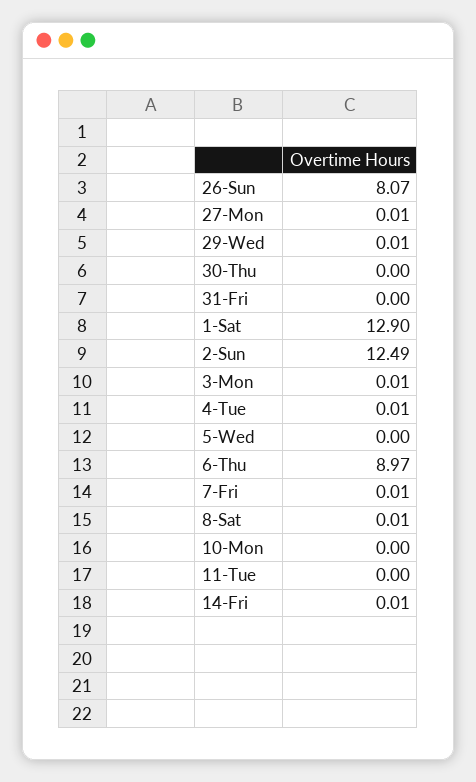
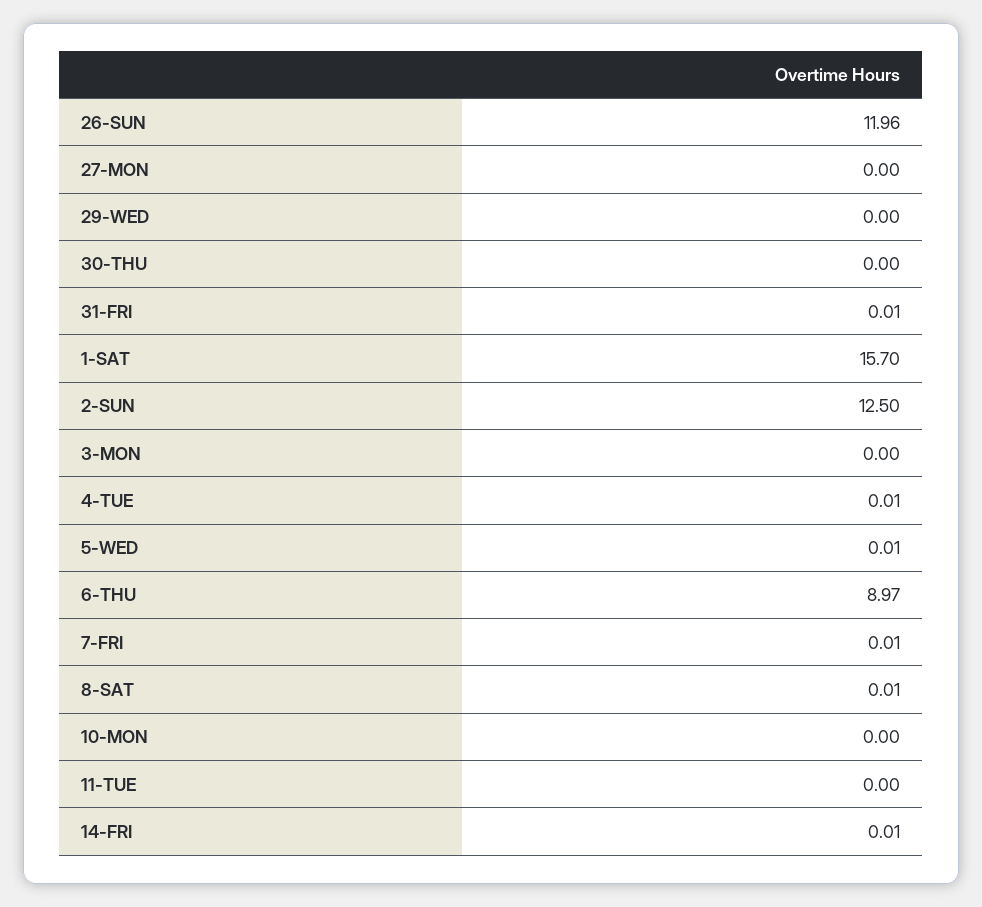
26-Sun: 8.07 -> 11.96
27-Mon: 0.01 -> 0
29-Wed: 0.01 -> 0
31-Fri: 0 -> 0.01
1-Sat: 12.9 -> 15.7
2-Sun: 12.49 -> 12.5
3-Mon: 0.01 -> 0
5-Wed: 0 -> 0.01

